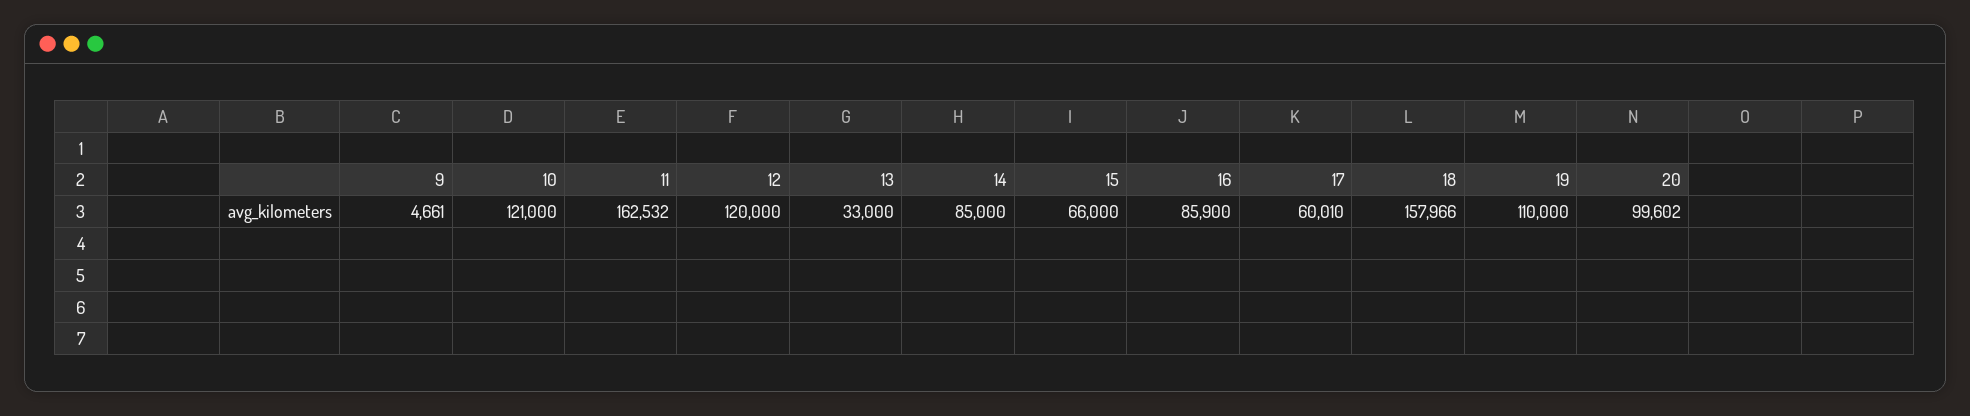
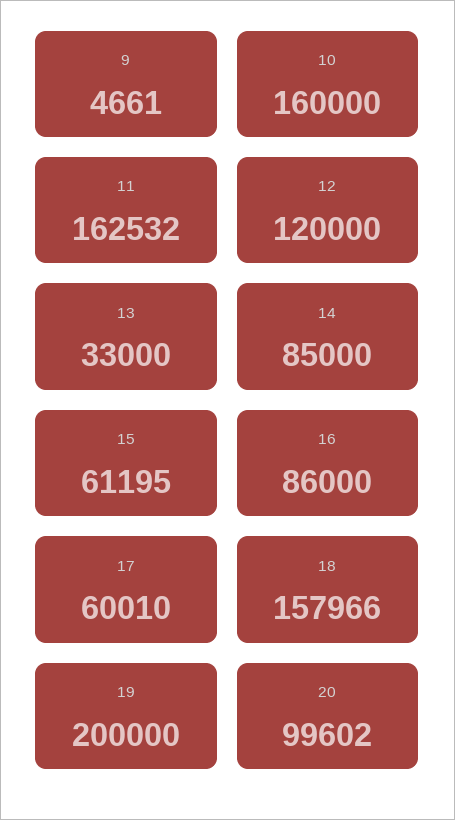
10: 121000 -> 160000
15: 66000 -> 61195
16: 85900 -> 86000
19: 110000 -> 200000

